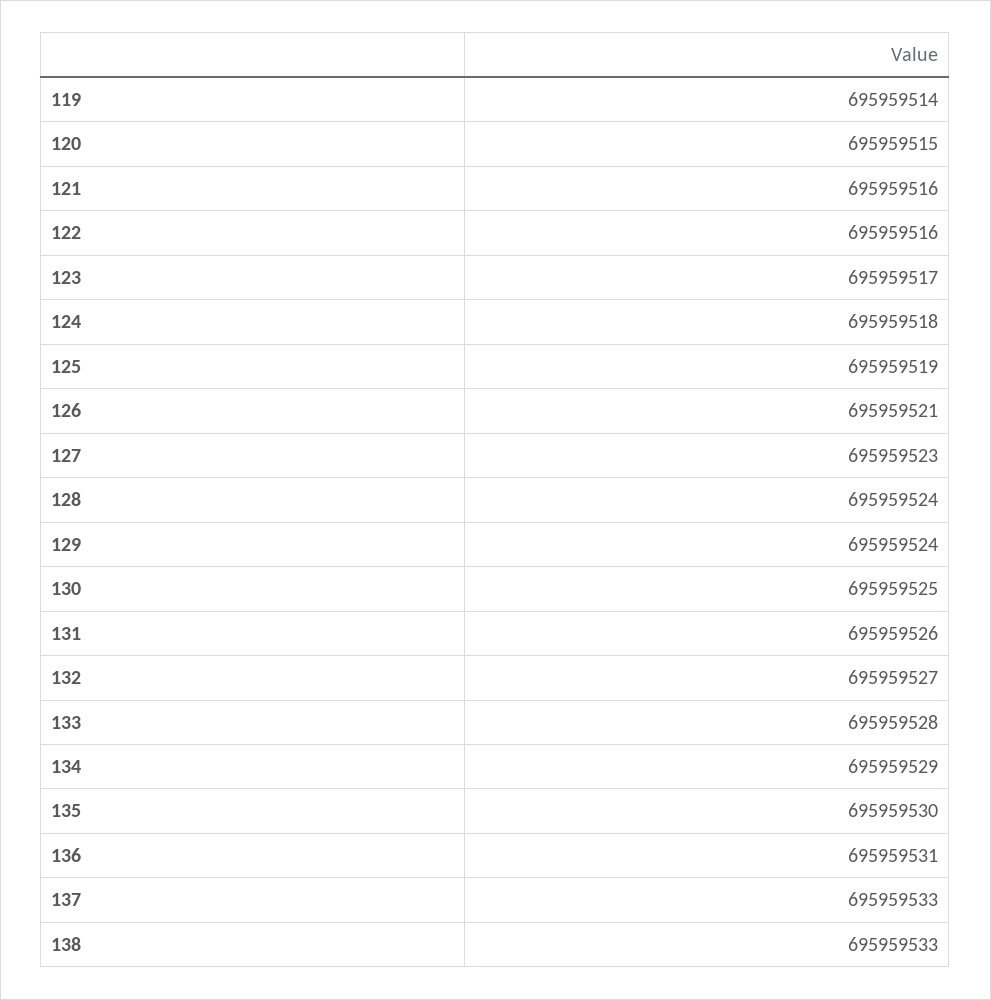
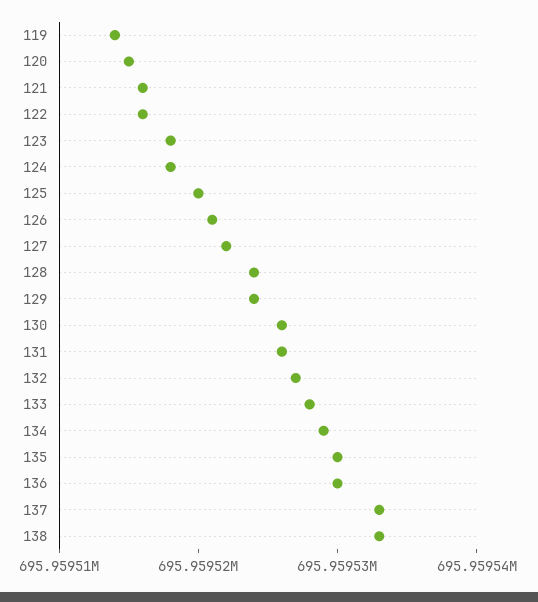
123: 695959517 -> 695959518
125: 695959519 -> 695959520
127: 695959523 -> 695959522
130: 695959525 -> 695959526
136: 695959531 -> 695959530

